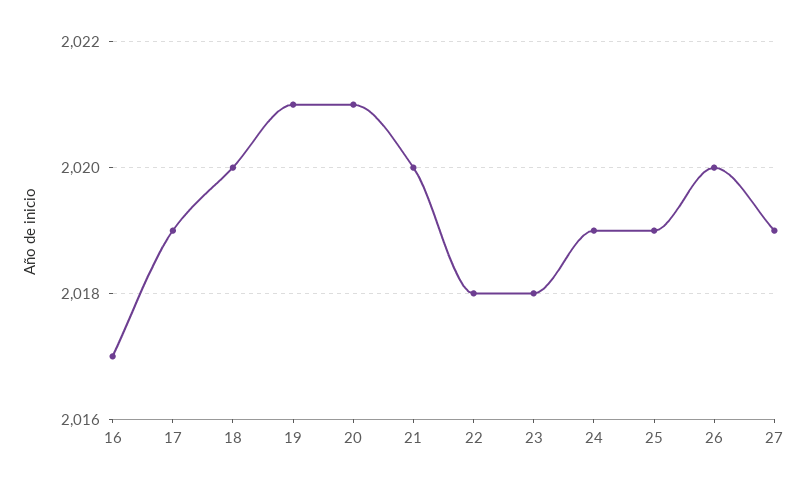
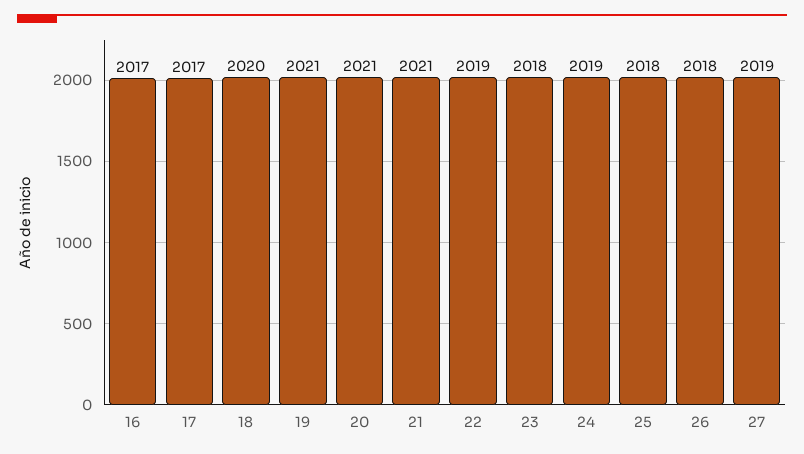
17: 2019 -> 2017
21: 2020 -> 2021
22: 2018 -> 2019
25: 2019 -> 2018
26: 2020 -> 2018

